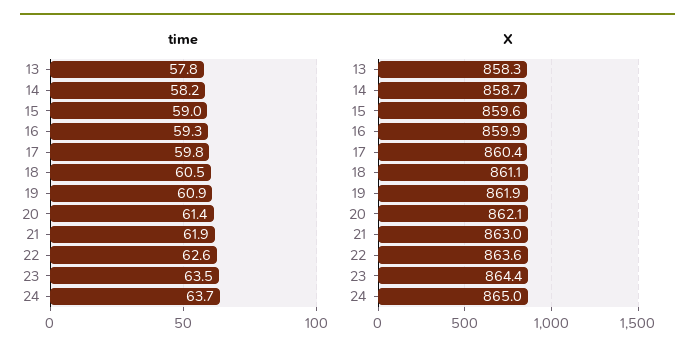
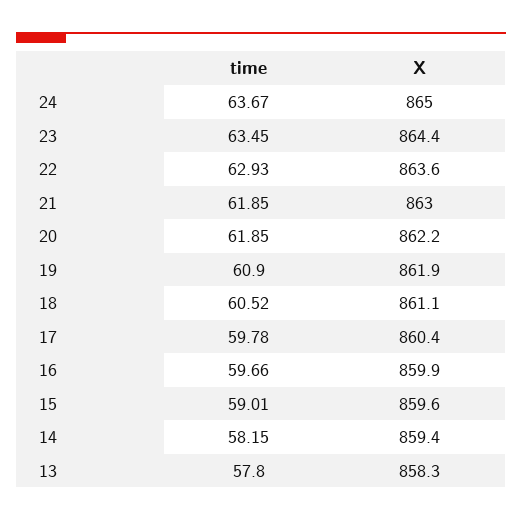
time, 16: 59.3 -> 59.66
time, 20: 61.4 -> 61.85
time, 22: 62.6 -> 62.93
X, 14: 858.7 -> 859.4
X, 20: 862.1 -> 862.2

